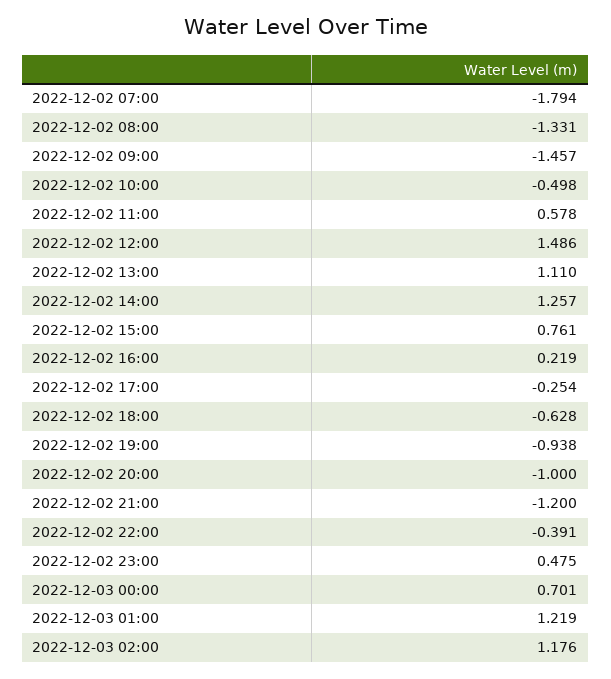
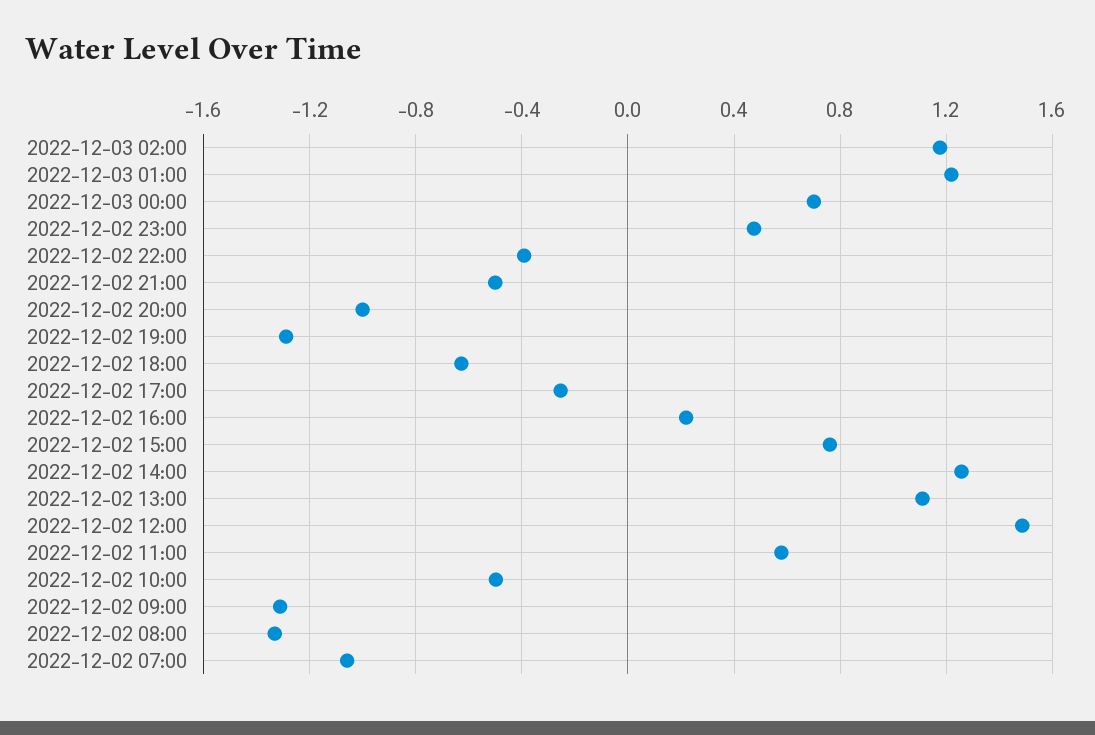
2022-12-02 07:00: -1.794 -> -1.05
2022-12-02 09:00: -1.457 -> -1.3
2022-12-02 19:00: -0.938 -> -1.3
2022-12-02 21:00: -1.2 -> -0.5

